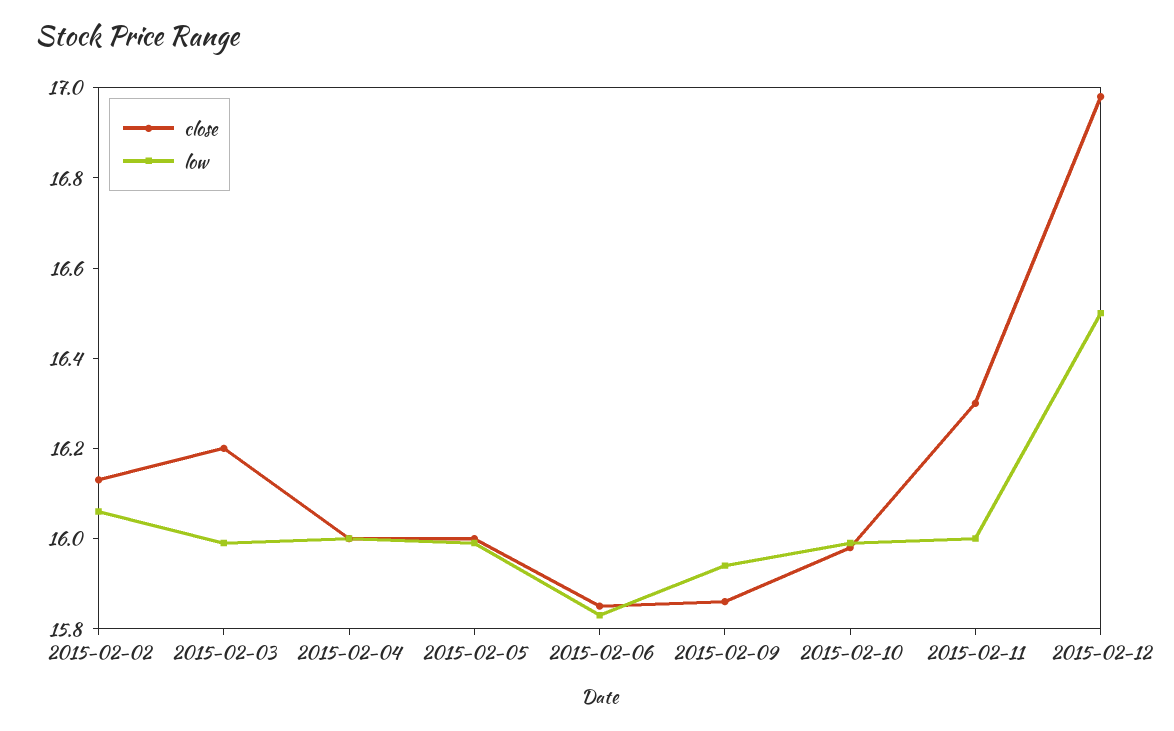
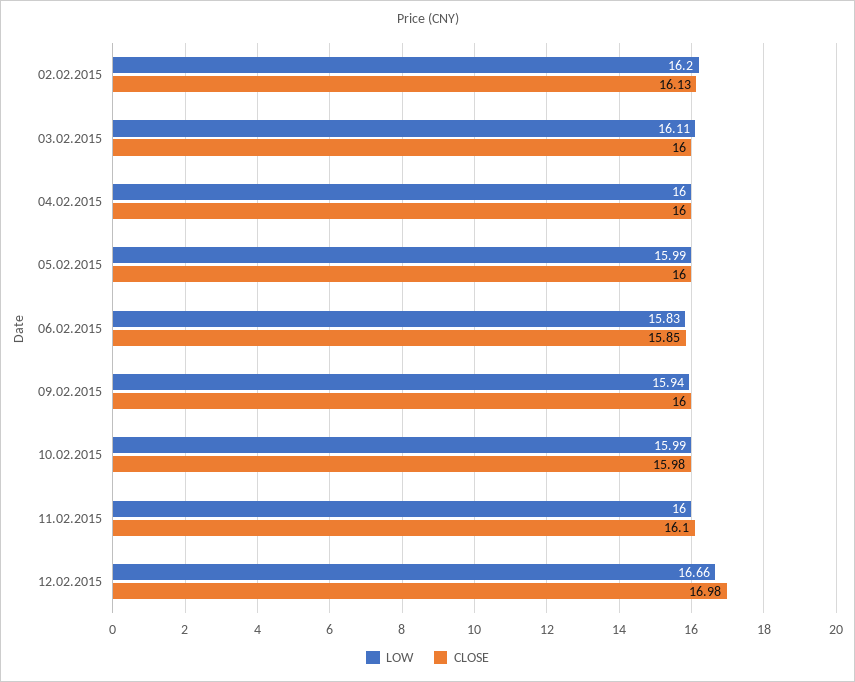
low, 2015-02-02: 16.05 -> 16.2
close, 2015-02-03: 16.2 -> 16
low, 2015-02-03: 16 -> 16.11
close, 2015-02-09: 15.85 -> 16
close, 2015-02-11: 16.3 -> 16.1
low, 2015-02-12: 16.5 -> 16.66

